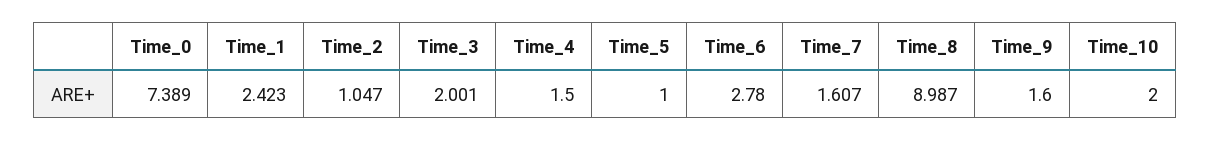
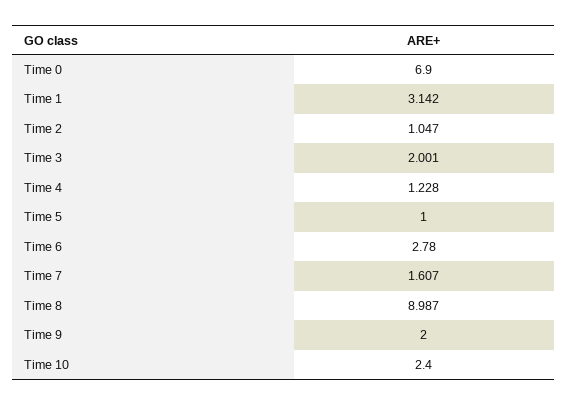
Time_0: 7.389 -> 6.9
Time_1: 2.423 -> 3.142
Time_4: 1.5 -> 1.228
Time_9: 1.6 -> 2
Time_10: 2 -> 2.4

